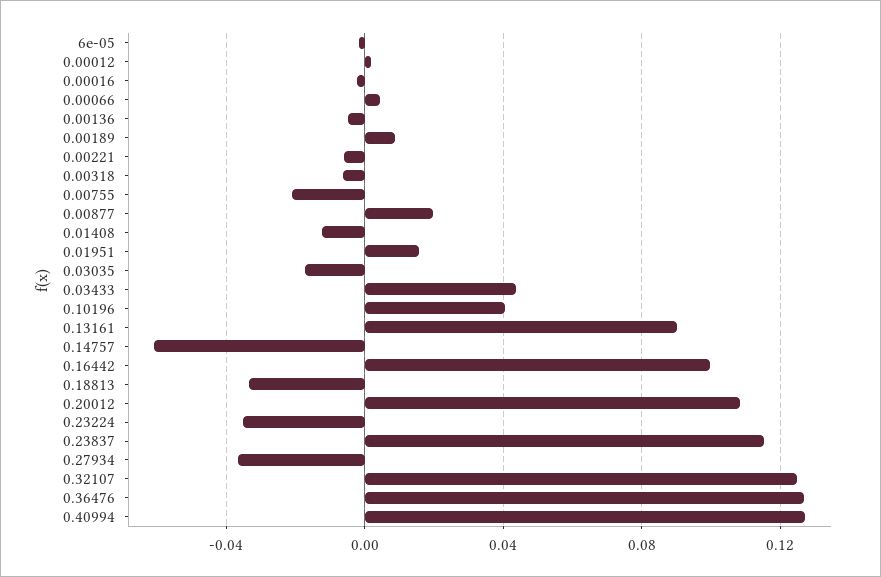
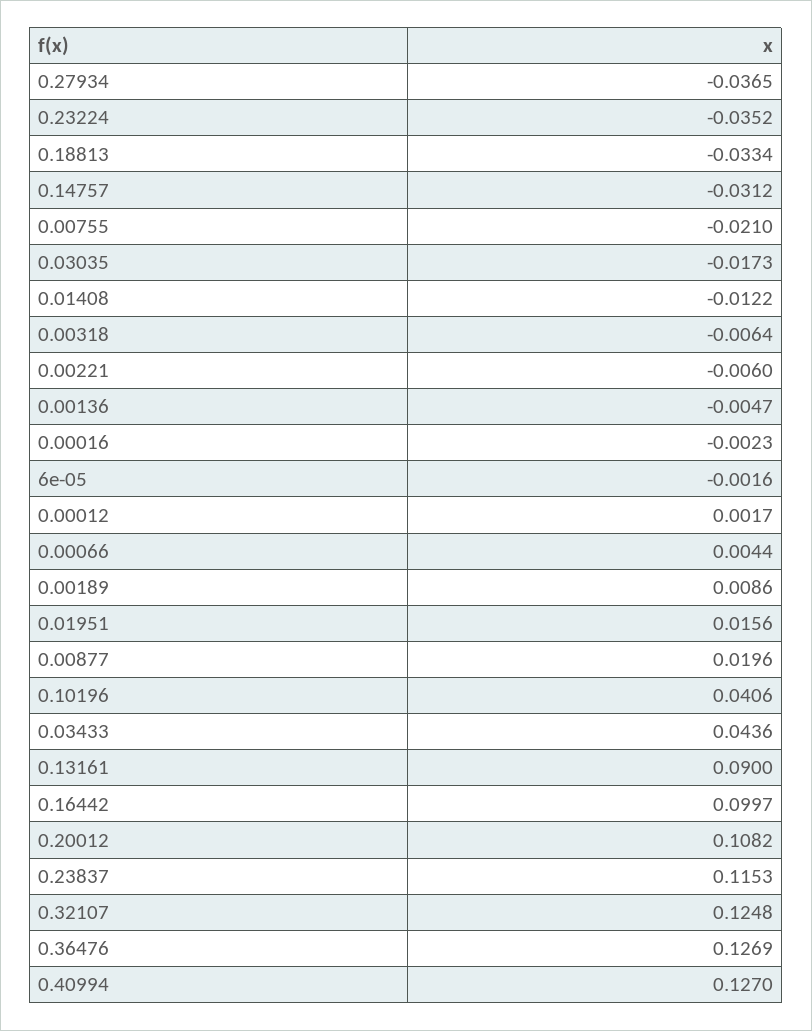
0.14757: -0.06 -> -0.0312

